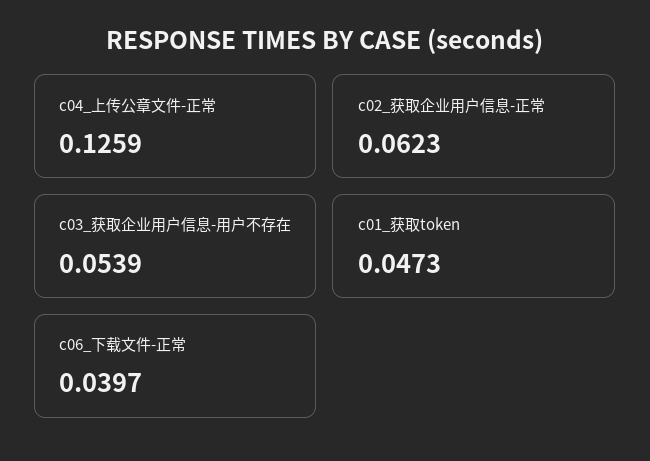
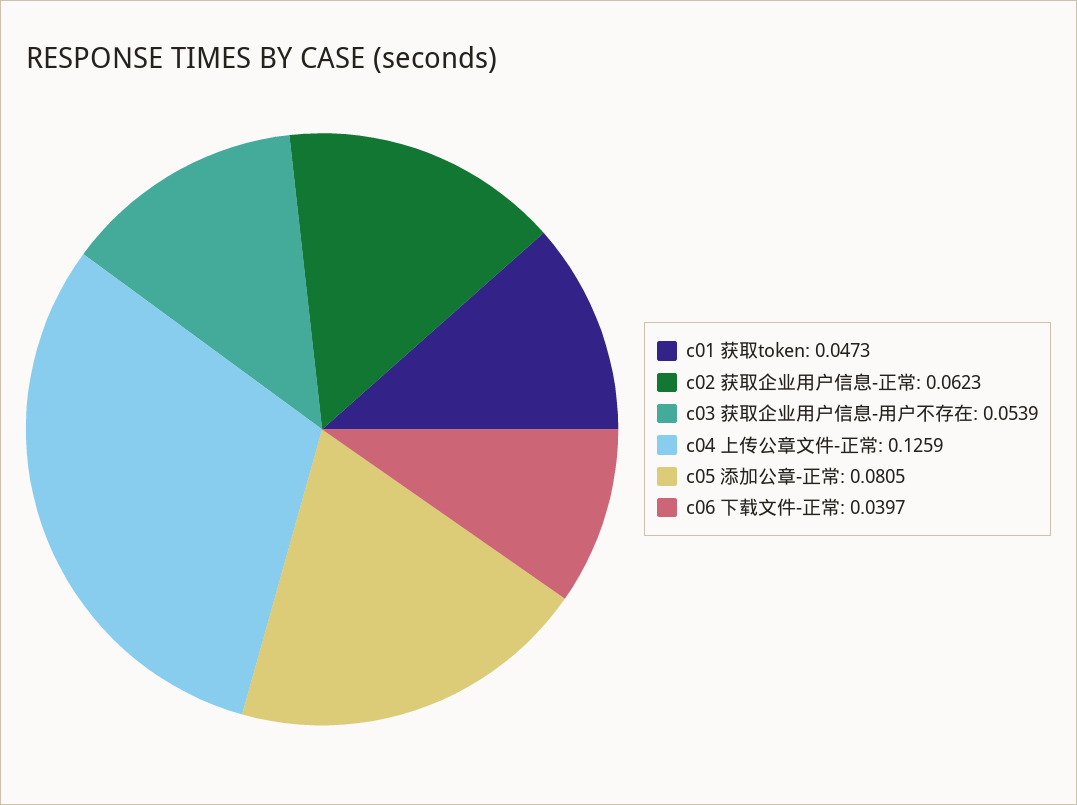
c05 添加公章-正常: none -> 0.0805

